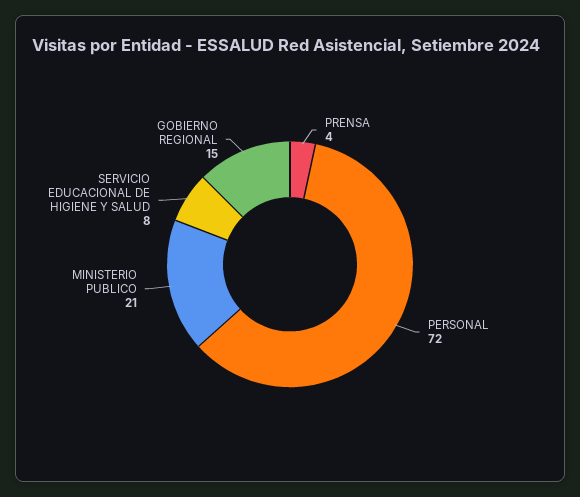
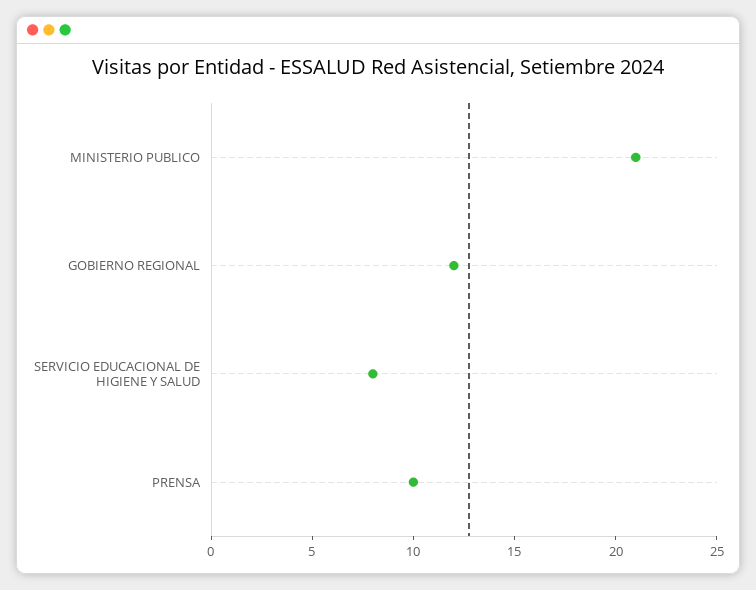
PRENSA: 4 -> 10
PERSONAL: 72 -> none
GOBIERNO REGIONAL: 15 -> 12

